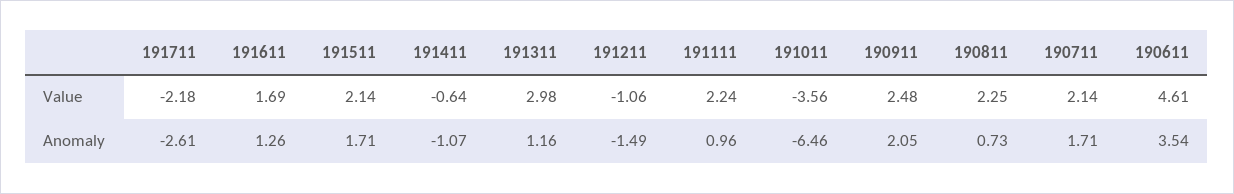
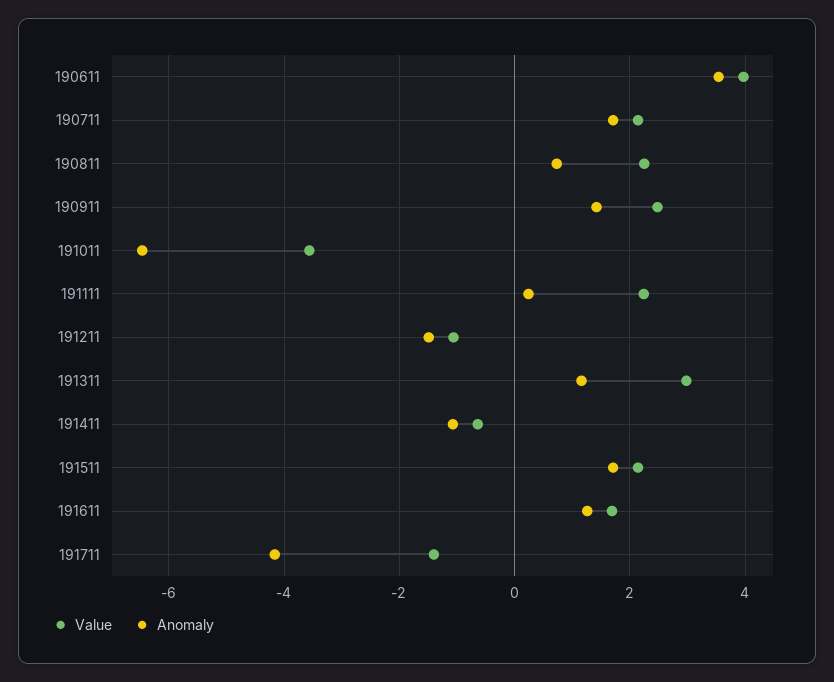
Value, 191711: -2.18 -> -1.4
Value, 190611: 4.61 -> 4
Anomaly, 191711: -2.61 -> -4.2
Anomaly, 191111: 0.96 -> 0.2
Anomaly, 190911: 2.05 -> 1.4

